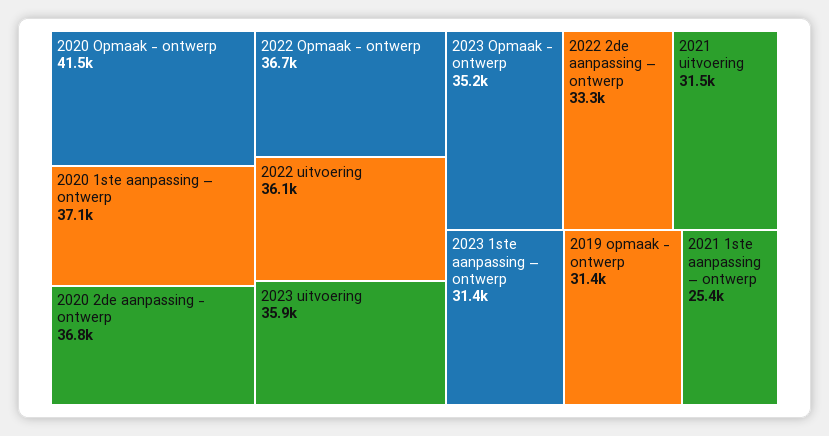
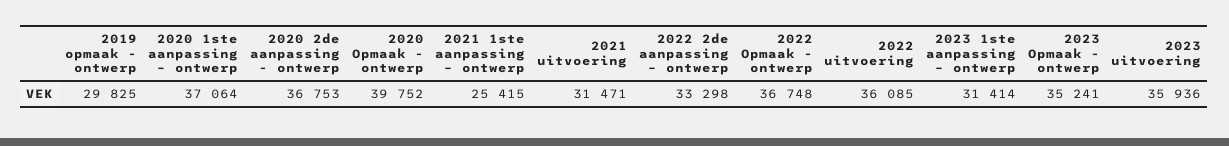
2020 Opmaak - ontwerp: 41500 -> 39752
2019 opmaak - ontwerp: 31400 -> 29825

